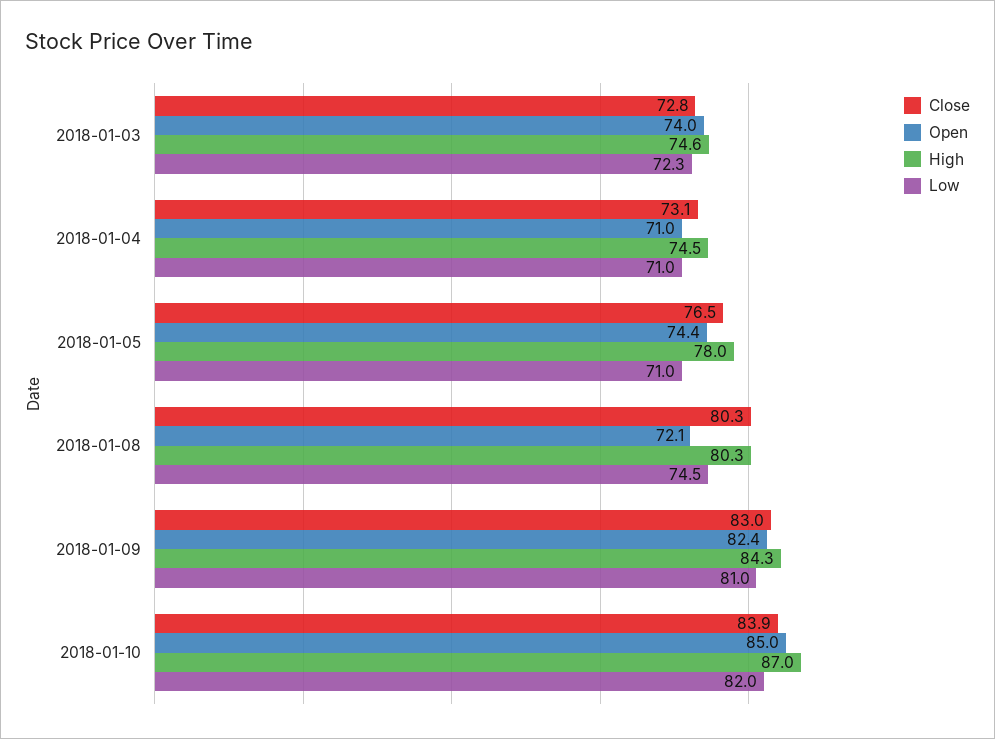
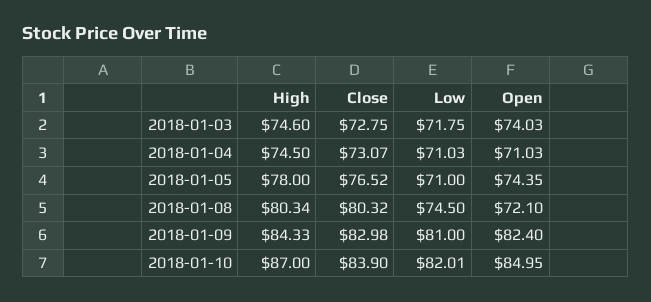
Low, 2018-01-03: 72.3 -> 71.75

